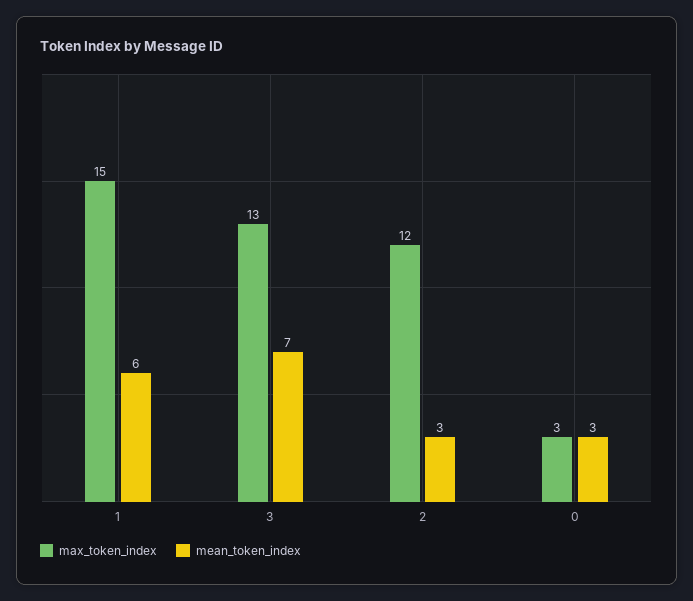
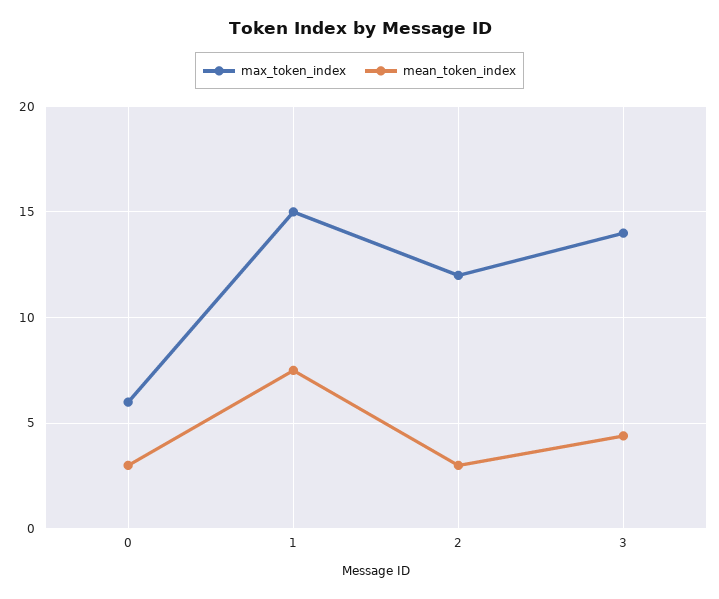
mean_token_index, 1: 6 -> 7.5
max_token_index, 3: 13 -> 14
mean_token_index, 3: 7 -> 4.5
max_token_index, 0: 3 -> 6

